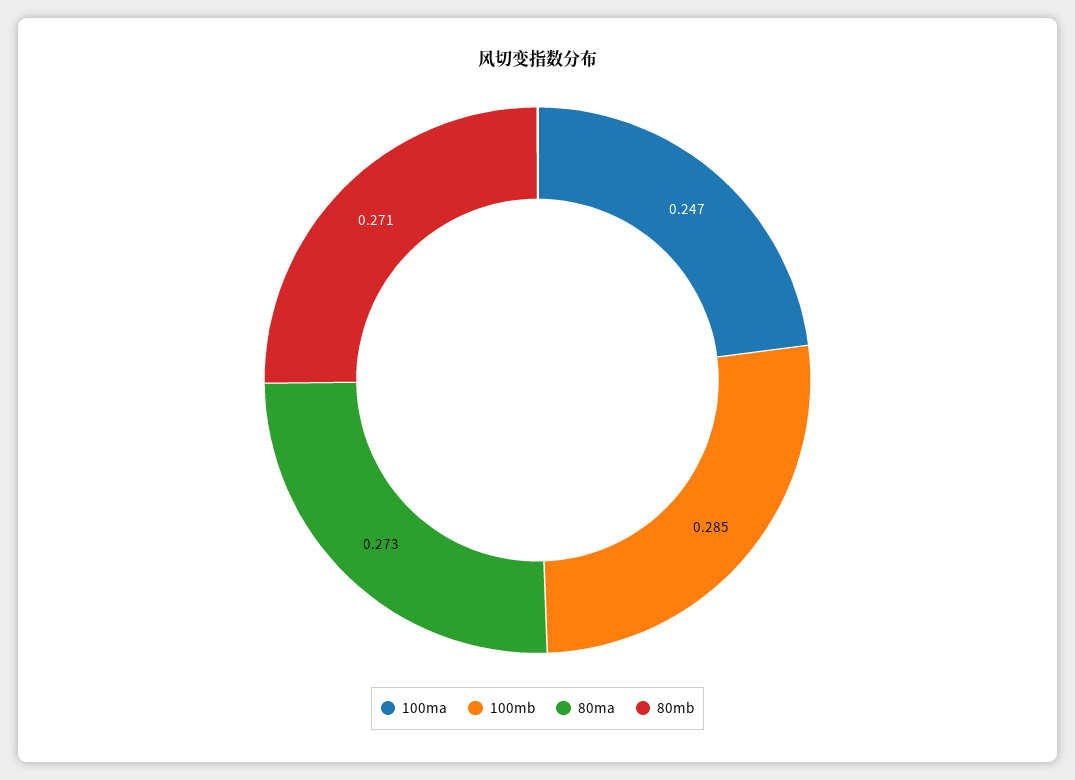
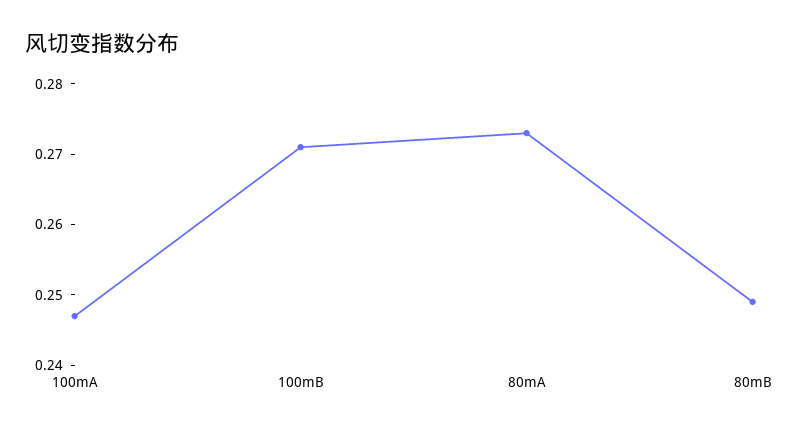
100mb: 0.285 -> 0.27
80mb: 0.271 -> 0.25

